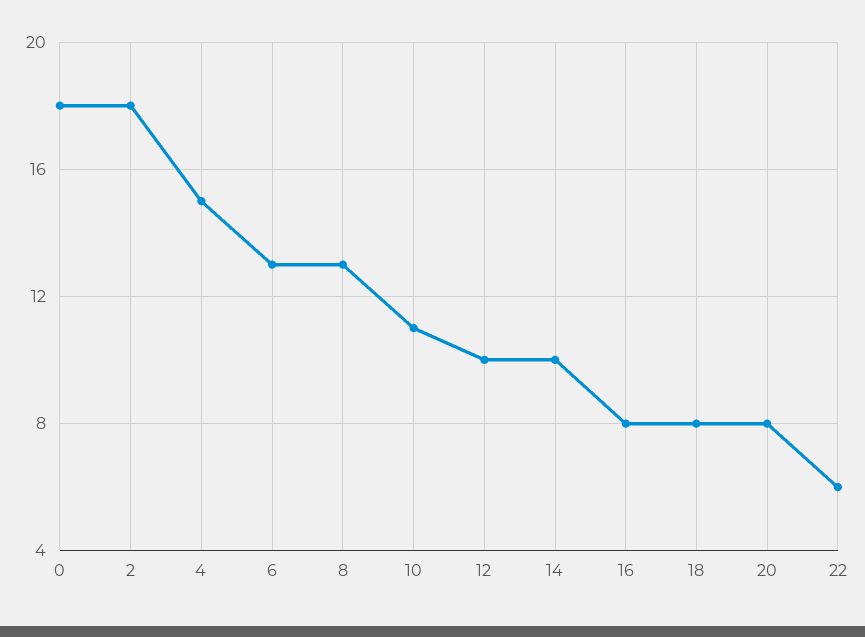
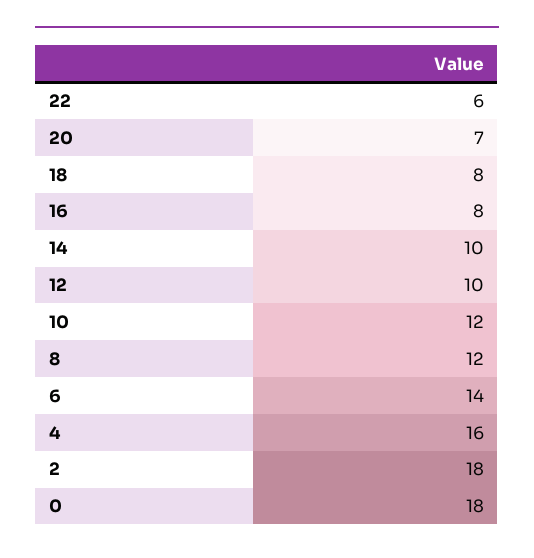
4: 15 -> 16
6: 13 -> 14
8: 13 -> 12
10: 11 -> 12
20: 8 -> 7

